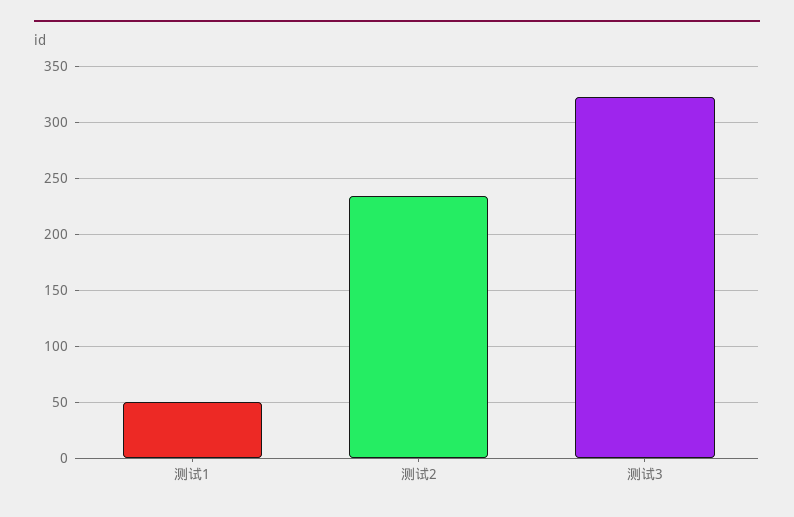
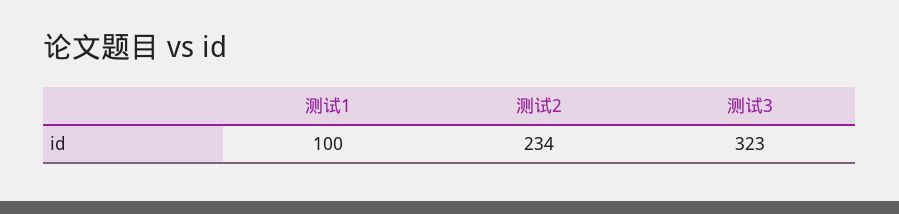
测试1: 50 -> 100

